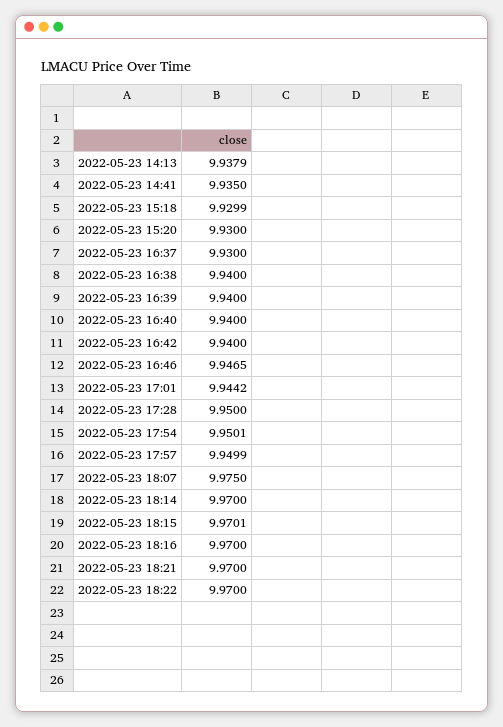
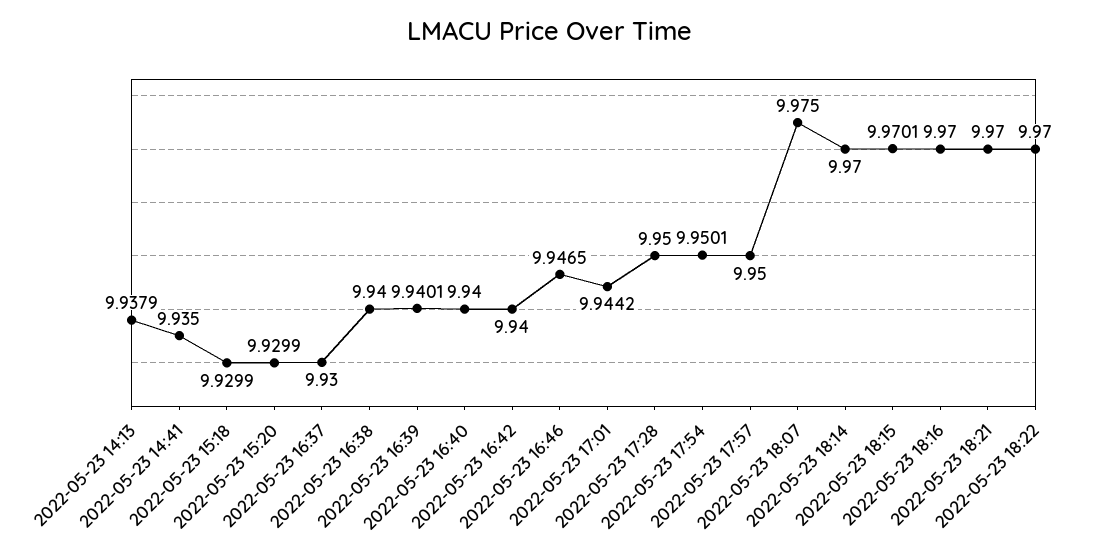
2022-05-23 15:20: 9.93 -> 9.9299
2022-05-23 16:39: 9.94 -> 9.9401
2022-05-23 17:57: 9.9499 -> 9.95

